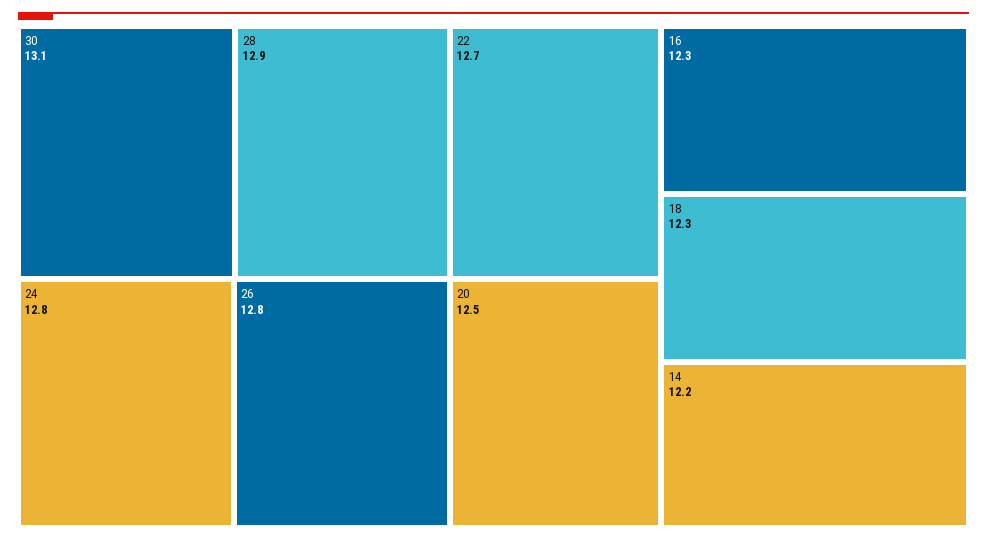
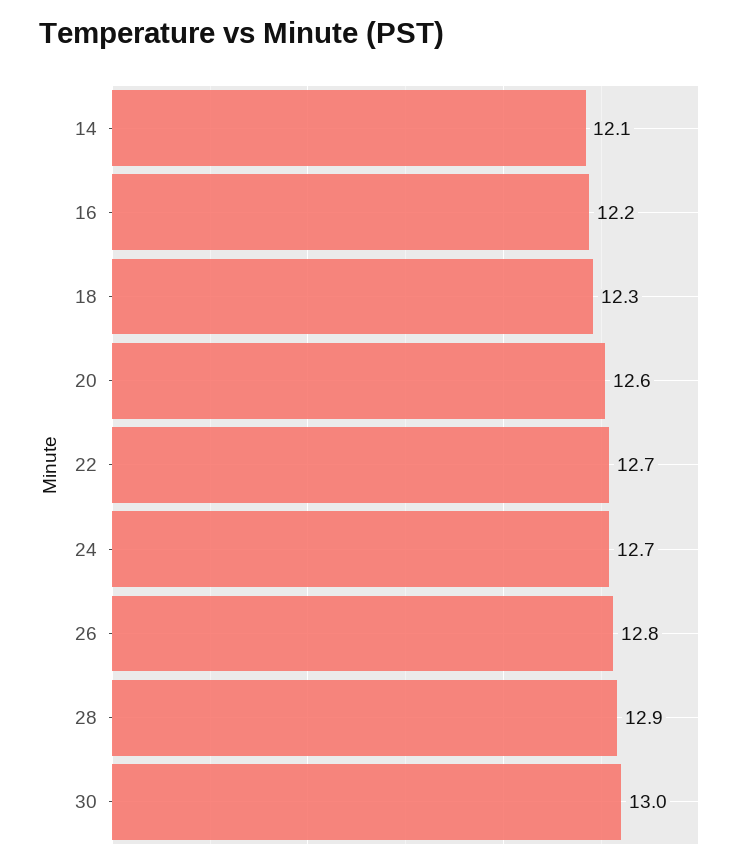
30: 13.1 -> 13
24: 12.8 -> 12.7
20: 12.5 -> 12.6
16: 12.3 -> 12.2
14: 12.2 -> 12.1

